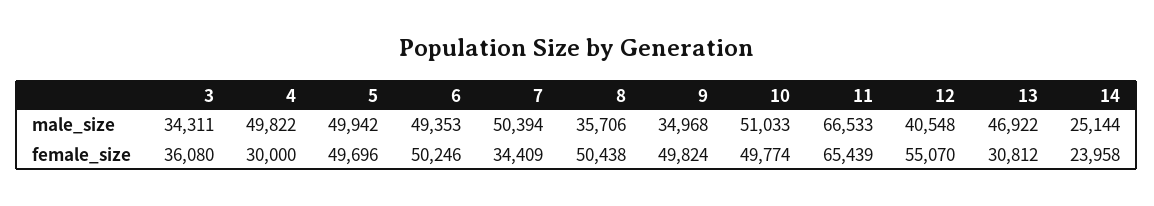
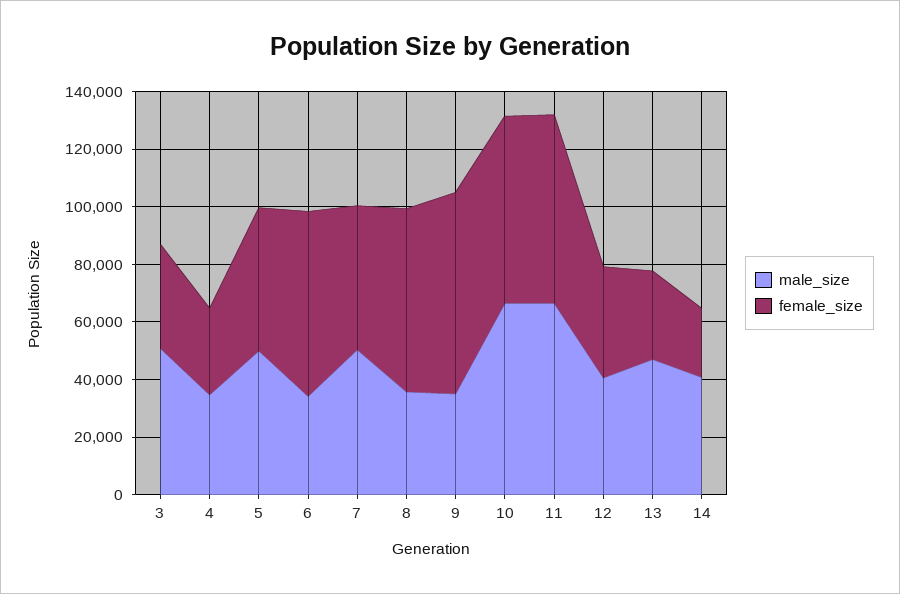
male_size, 3: 34311 -> 50000
male_size, 4: 49822 -> 35000
male_size, 6: 49353 -> 35000
male_size, 10: 51033 -> 65000
male_size, 14: 25144 -> 40000
female_size, 6: 50246 -> 65000
female_size, 7: 34409 -> 50000
female_size, 8: 50438 -> 65000
female_size, 9: 49824 -> 70000
female_size, 10: 49774 -> 65000
female_size, 12: 55070 -> 40000

